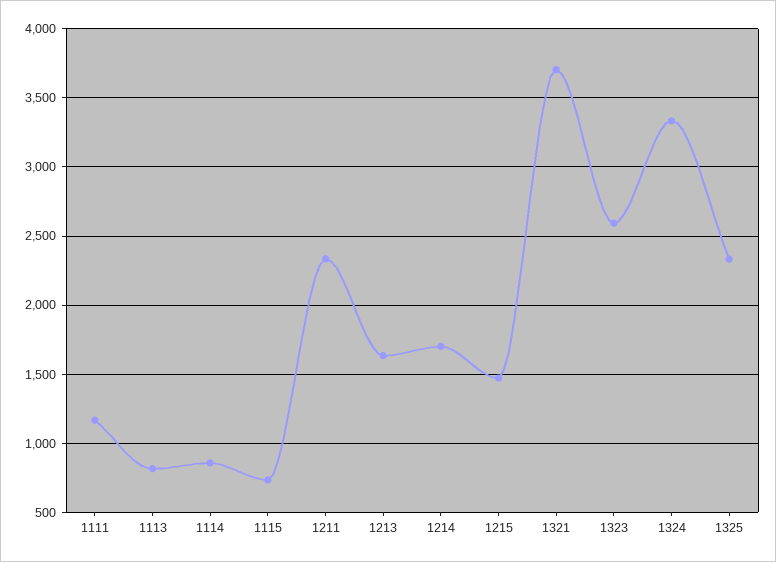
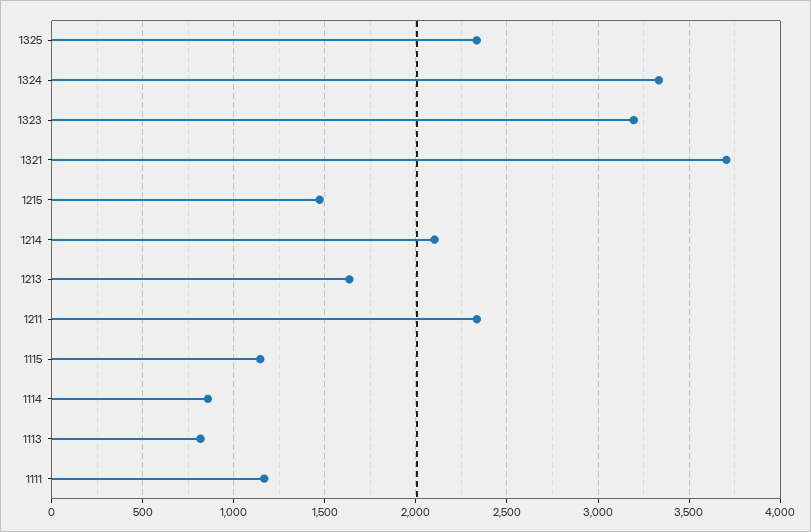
1115: 750 -> 1150
1214: 1700 -> 2100
1323: 2600 -> 3200

